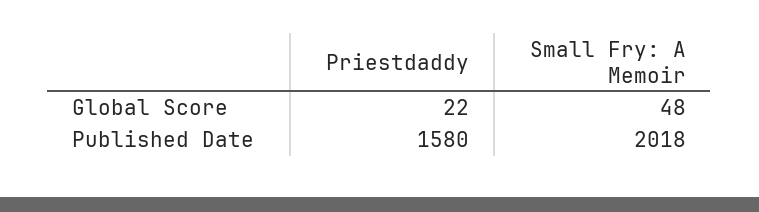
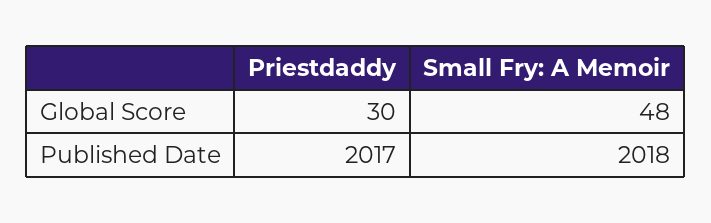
Priestdaddy, Global Score: 22 -> 30
Priestdaddy, Published Date: 1580 -> 2017

